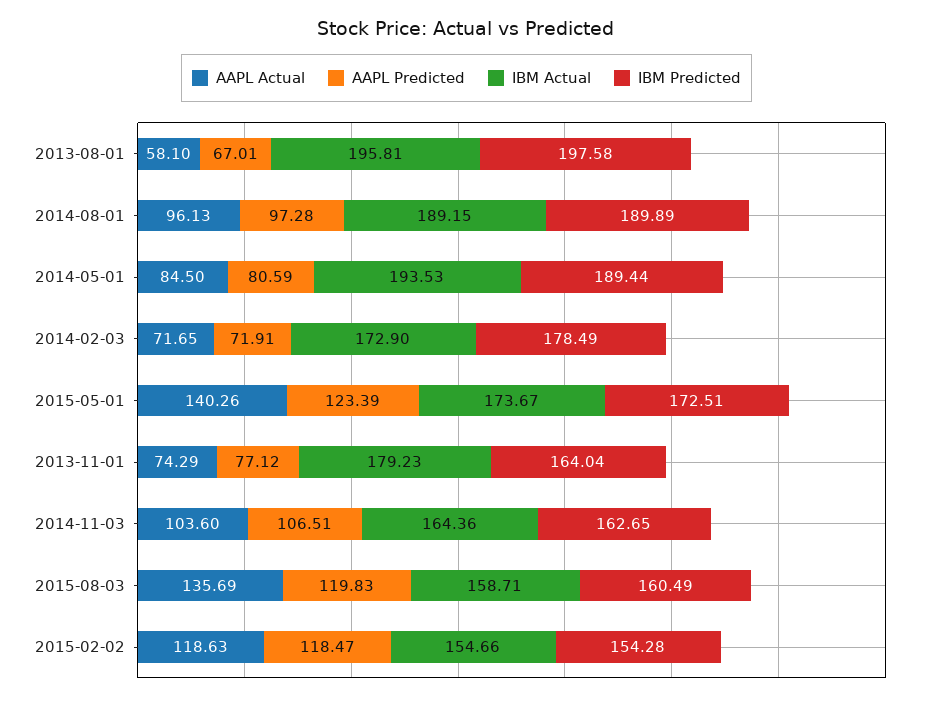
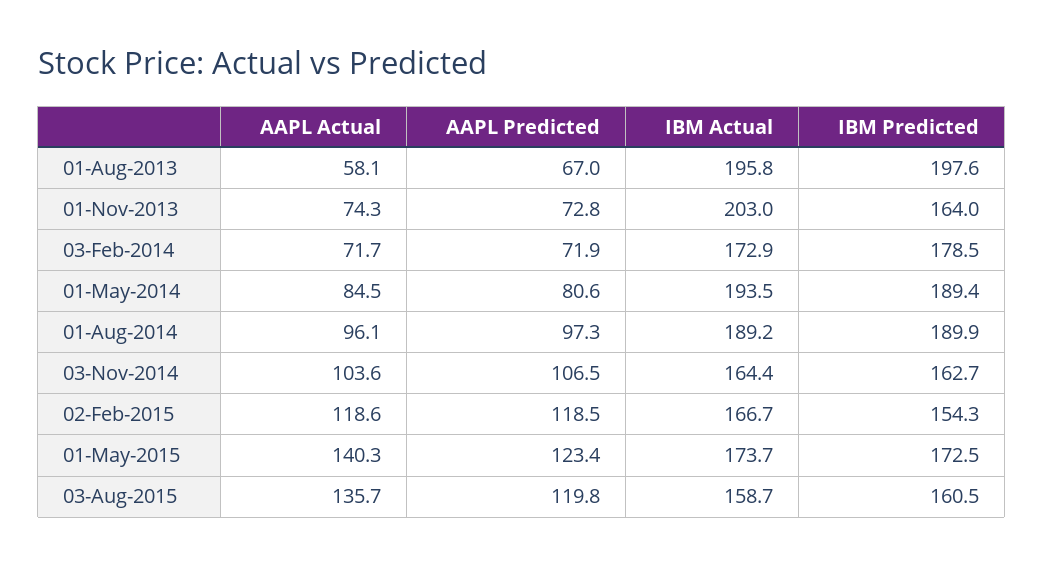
AAPL Predicted, 2013-11-01: 77.12 -> 72.8
IBM Actual, 2013-11-01: 179.23 -> 203
IBM Actual, 2015-02-02: 154.66 -> 166.7

